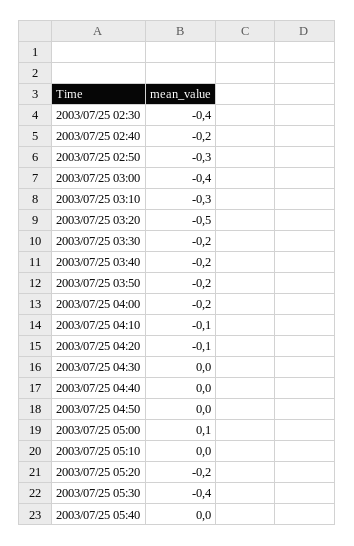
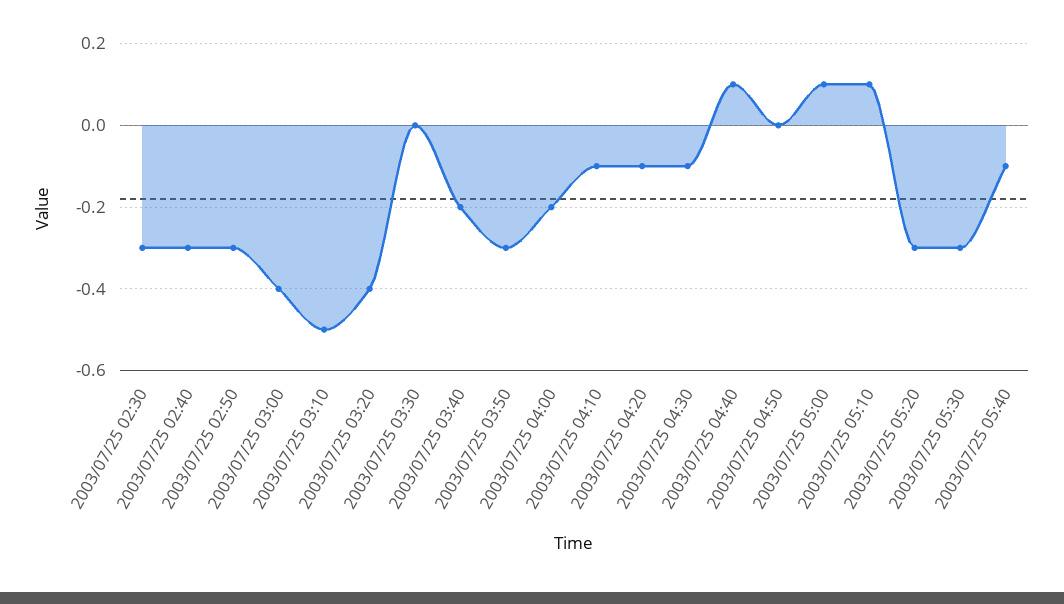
2003/07/25 02:30: -0.4 -> -0.3
2003/07/25 02:40: -0.2 -> -0.3
2003/07/25 03:10: -0.3 -> -0.5
2003/07/25 03:20: -0.5 -> -0.4
2003/07/25 03:30: -0.2 -> 0
2003/07/25 03:50: -0.2 -> -0.3
2003/07/25 04:30: 0 -> -0.1
2003/07/25 04:40: 0 -> 0.1
2003/07/25 05:10: 0 -> 0.1
2003/07/25 05:20: -0.2 -> -0.3
2003/07/25 05:30: -0.4 -> -0.3
2003/07/25 05:40: 0 -> -0.1

